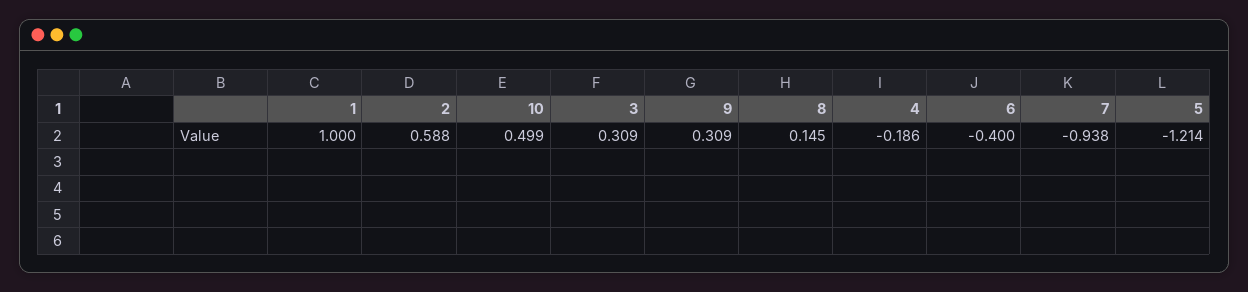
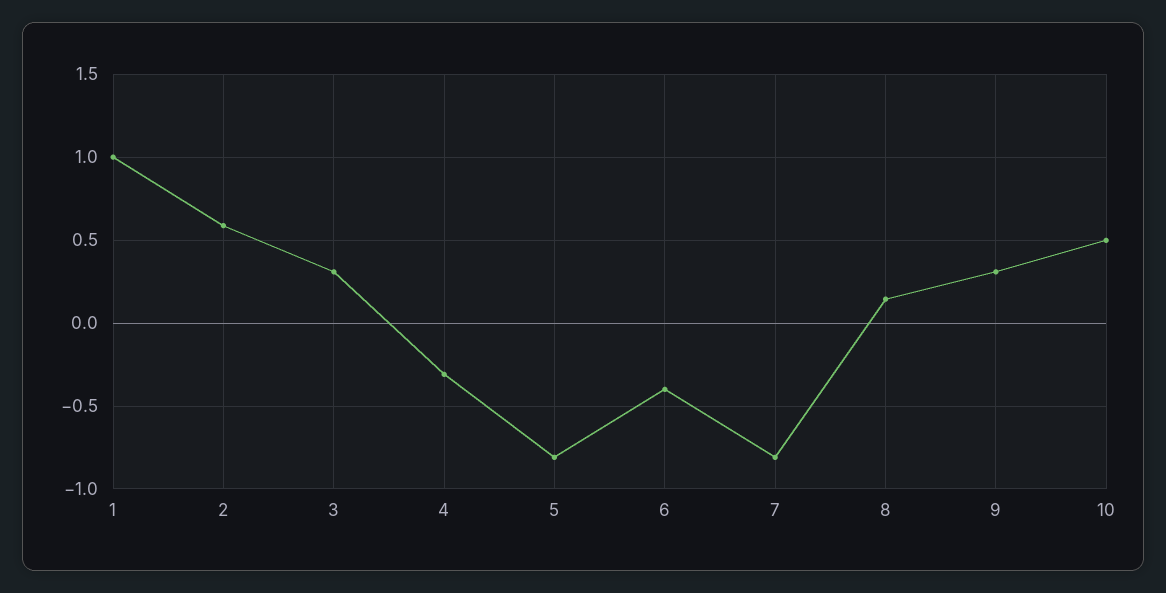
4: -0.186 -> -0.3
7: -0.938 -> -0.8
5: -1.214 -> -0.8

